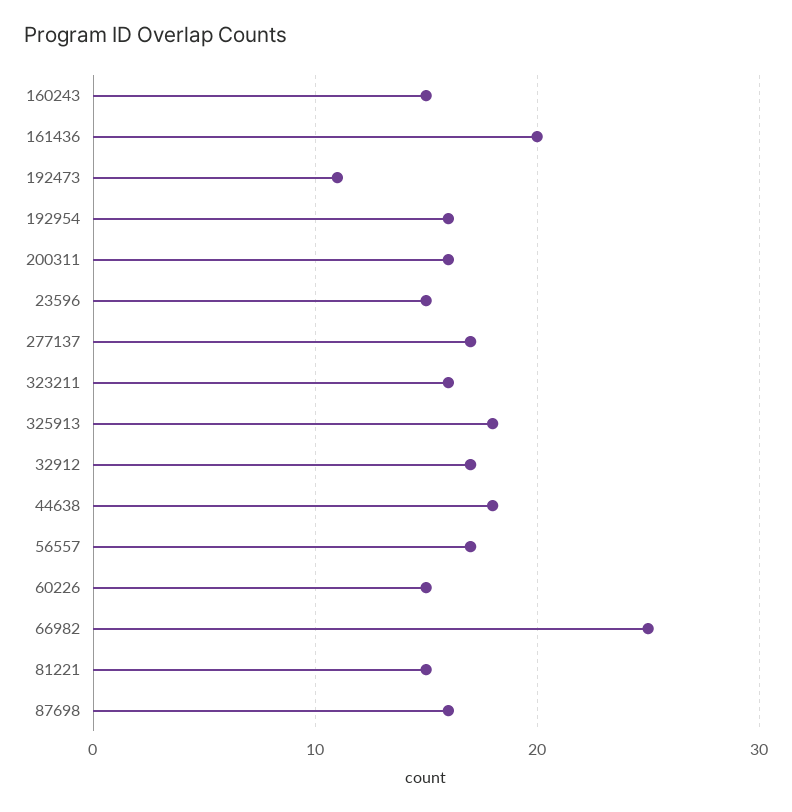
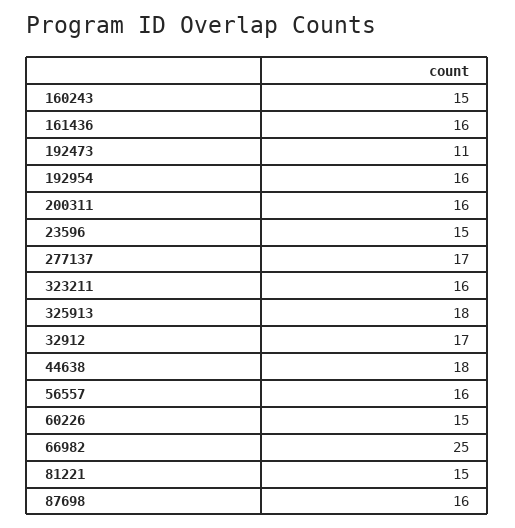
161436: 20 -> 16
56557: 17 -> 16

